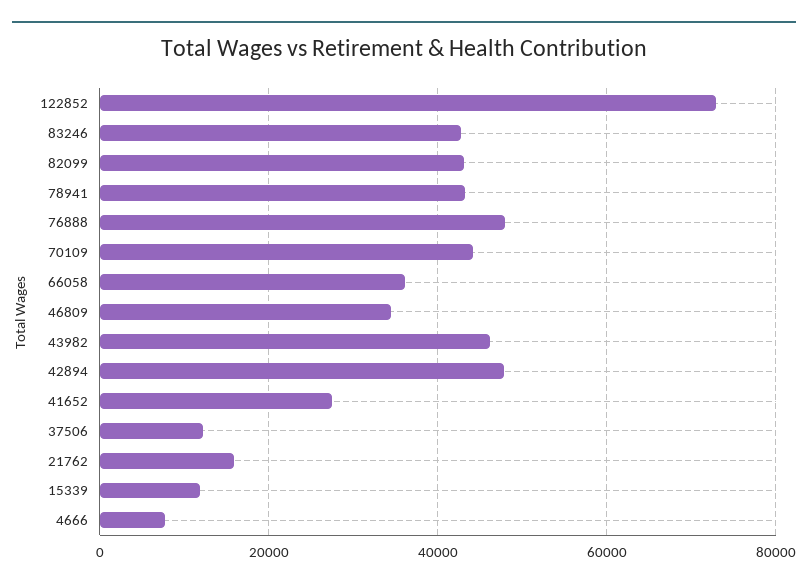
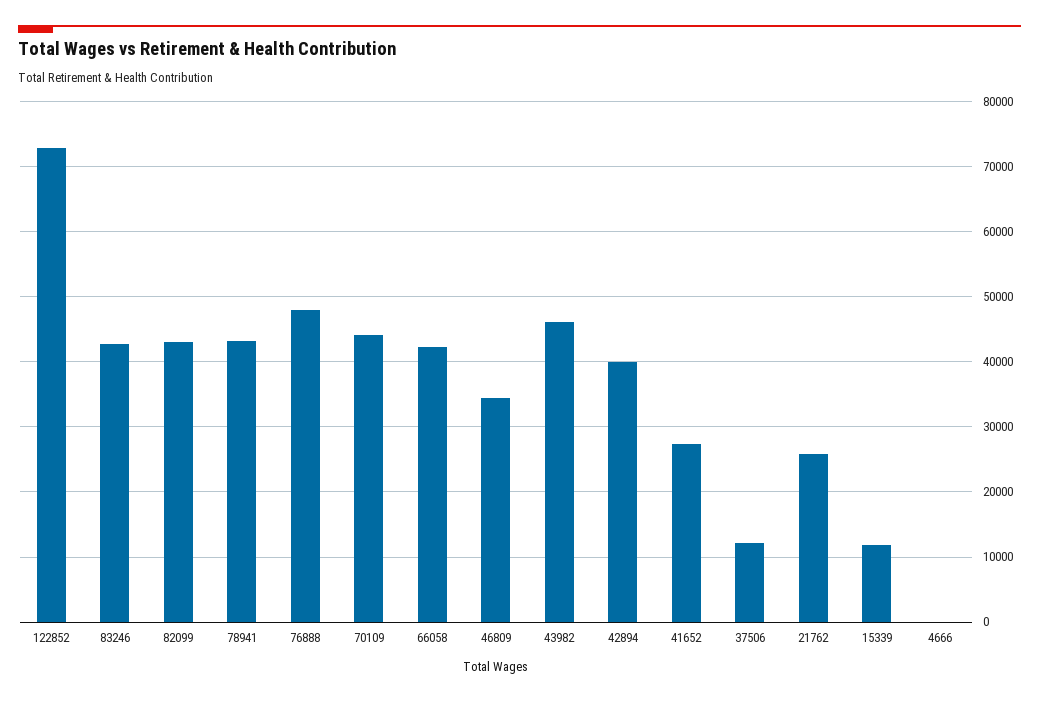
66058: 36000 -> 42000
42894: 48000 -> 40000
21762: 16000 -> 26000
4666: 8000 -> 0

